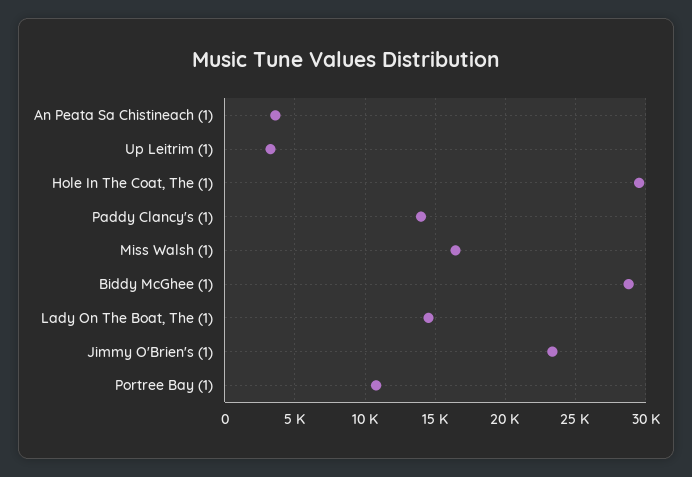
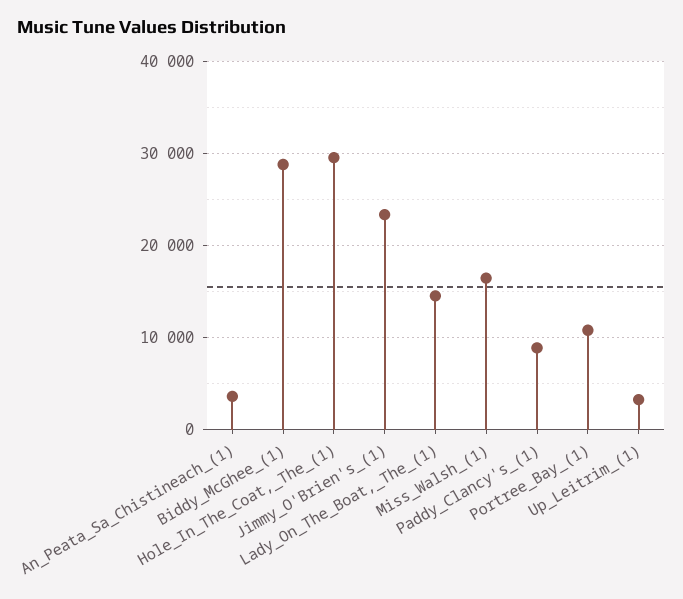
Paddy Clancy's (1): 14000 -> 9000

